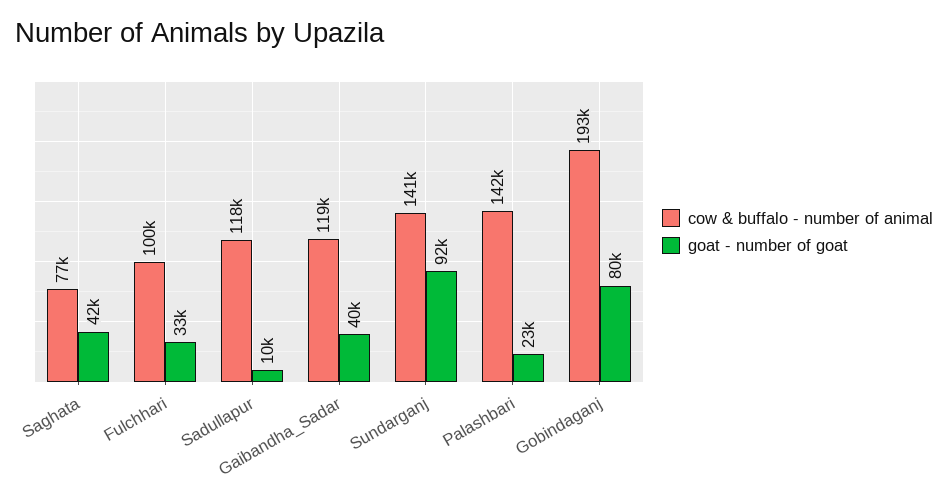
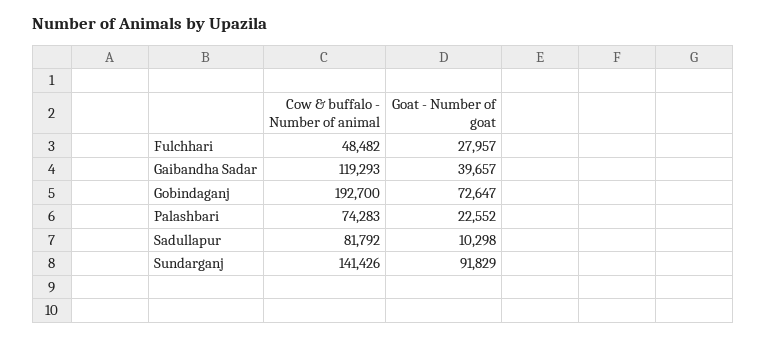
cow & buffalo - number of animal, Saghata: 77000 -> none
goat - number of goat, Saghata: 42000 -> none
cow & buffalo - number of animal, Fulchhari: 100000 -> 48482
goat - number of goat, Fulchhari: 33000 -> 27957
cow & buffalo - number of animal, Sadullapur: 118000 -> 81792
cow & buffalo - number of animal, Palashbari: 142000 -> 74283
goat - number of goat, Gobindaganj: 80000 -> 72647

